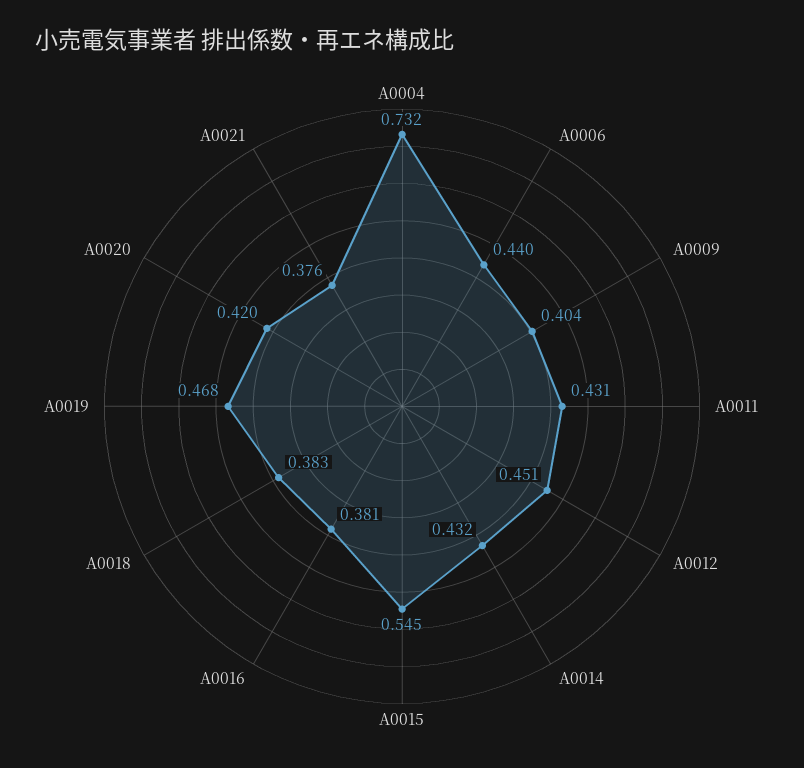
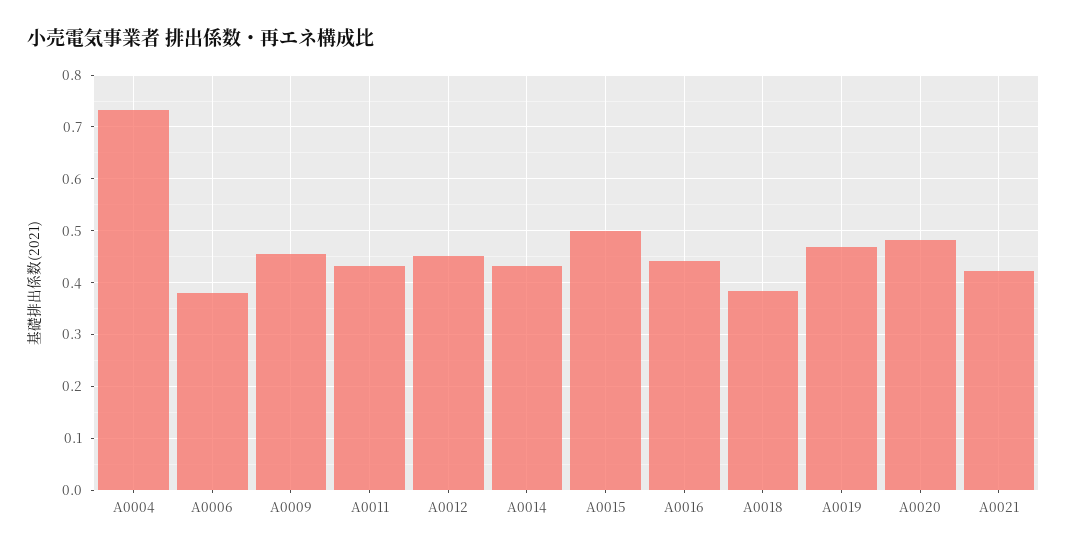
A0006: 0.44 -> 0.38
A0009: 0.404 -> 0.46
A0015: 0.545 -> 0.5
A0016: 0.381 -> 0.44
A0020: 0.42 -> 0.48
A0021: 0.376 -> 0.42

